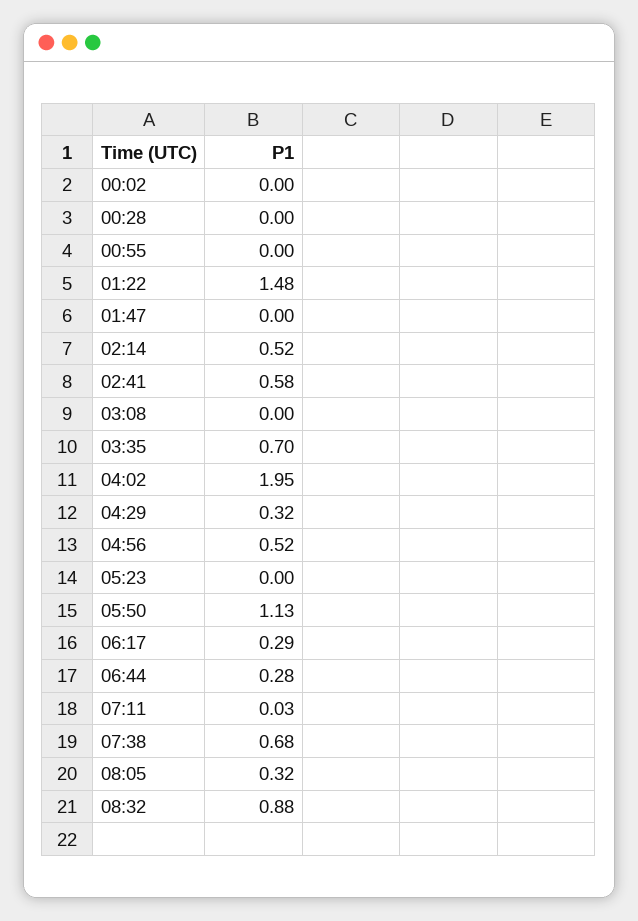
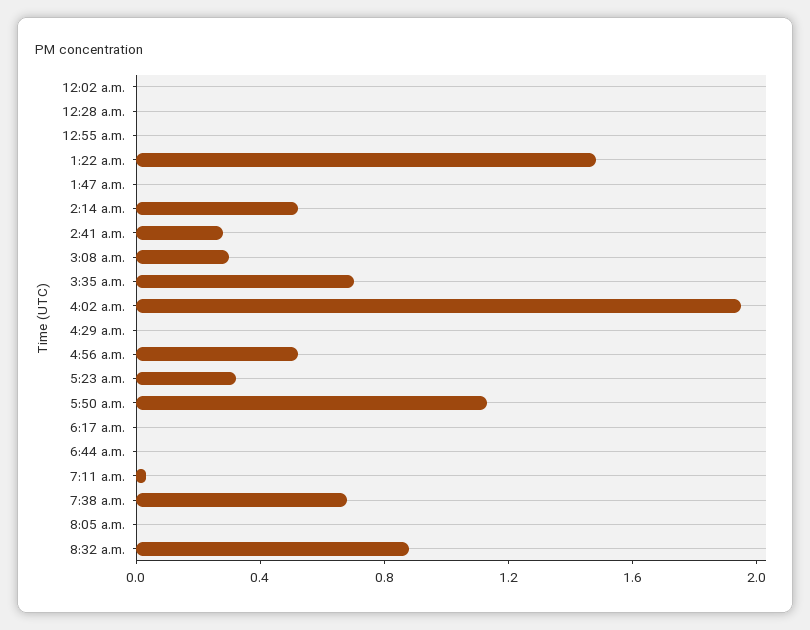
02:41: 0.58 -> 0.3
03:08: 0 -> 0.3
04:29: 0.32 -> 0
05:23: 0 -> 0.3
06:17: 0.29 -> 0
06:44: 0.28 -> 0
08:05: 0.32 -> 0

